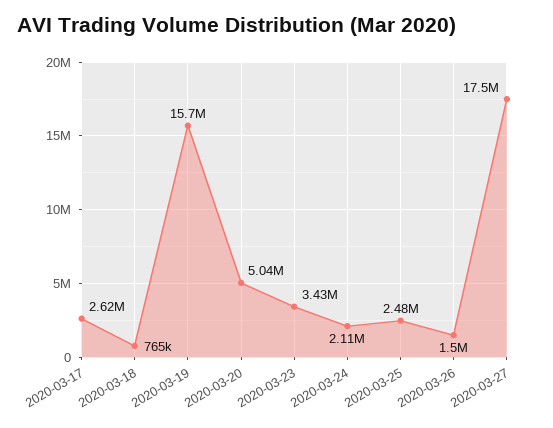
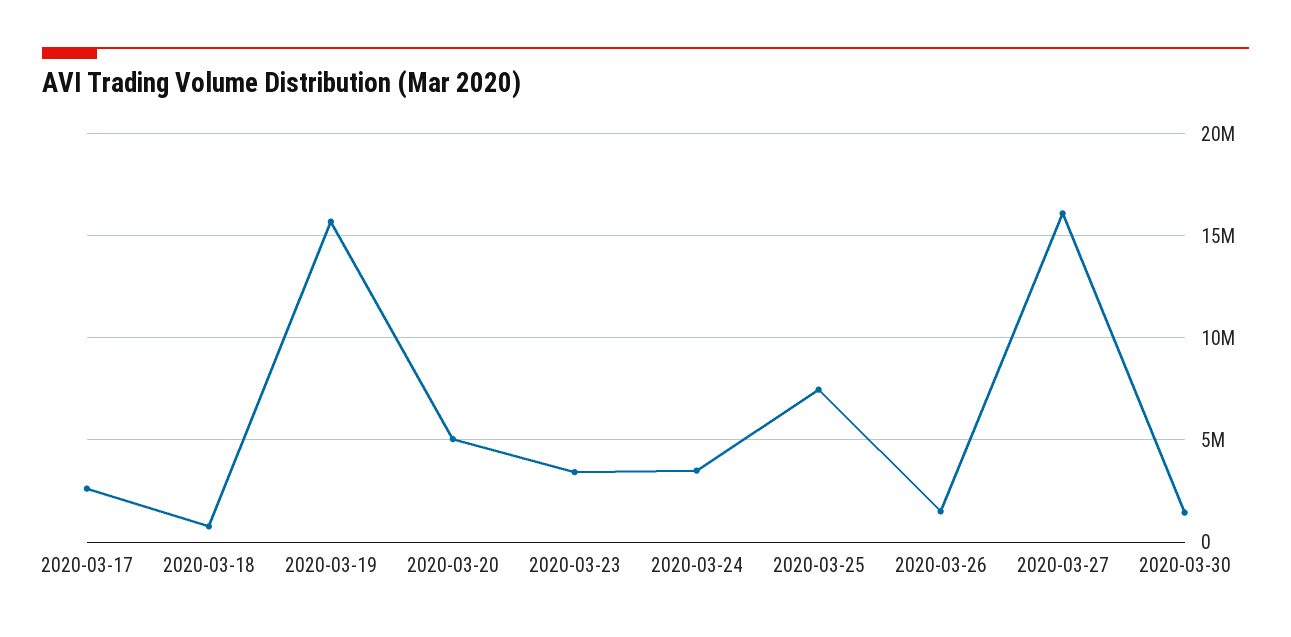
2020-03-24: 2110000 -> 3500000
2020-03-25: 2480000 -> 7500000
2020-03-27: 17500000 -> 16000000
2020-03-30: none -> 1500000

